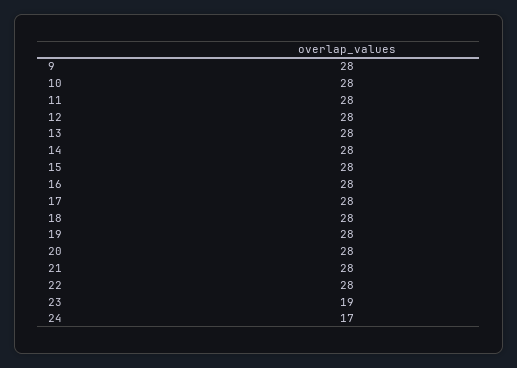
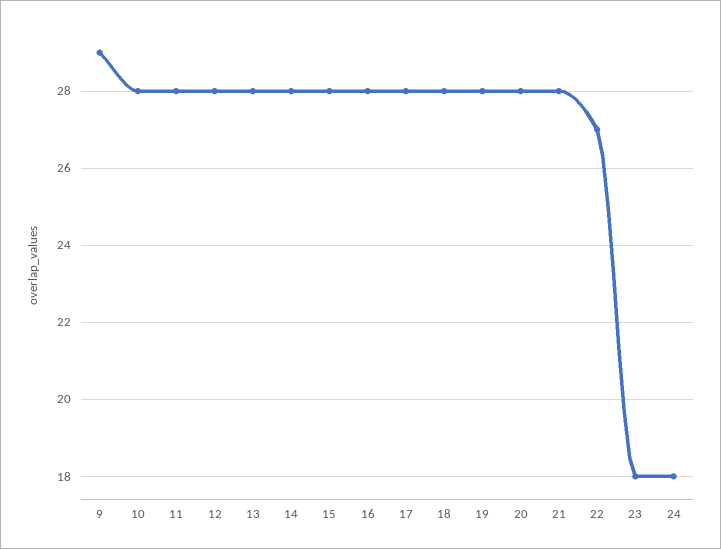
9: 28 -> 29
22: 28 -> 27
23: 19 -> 18
24: 17 -> 18

